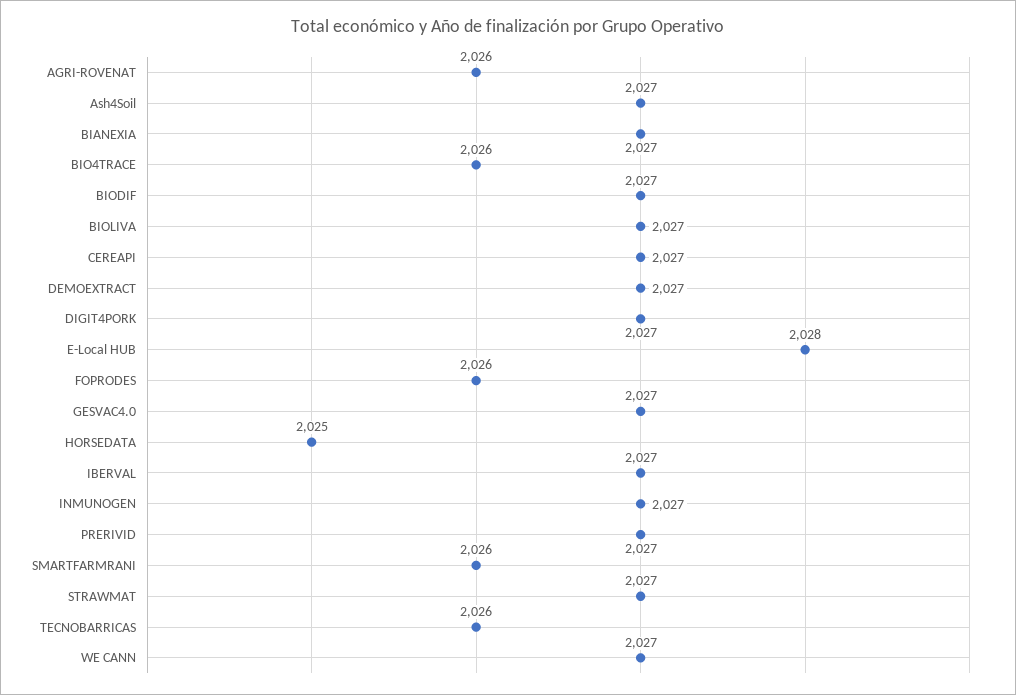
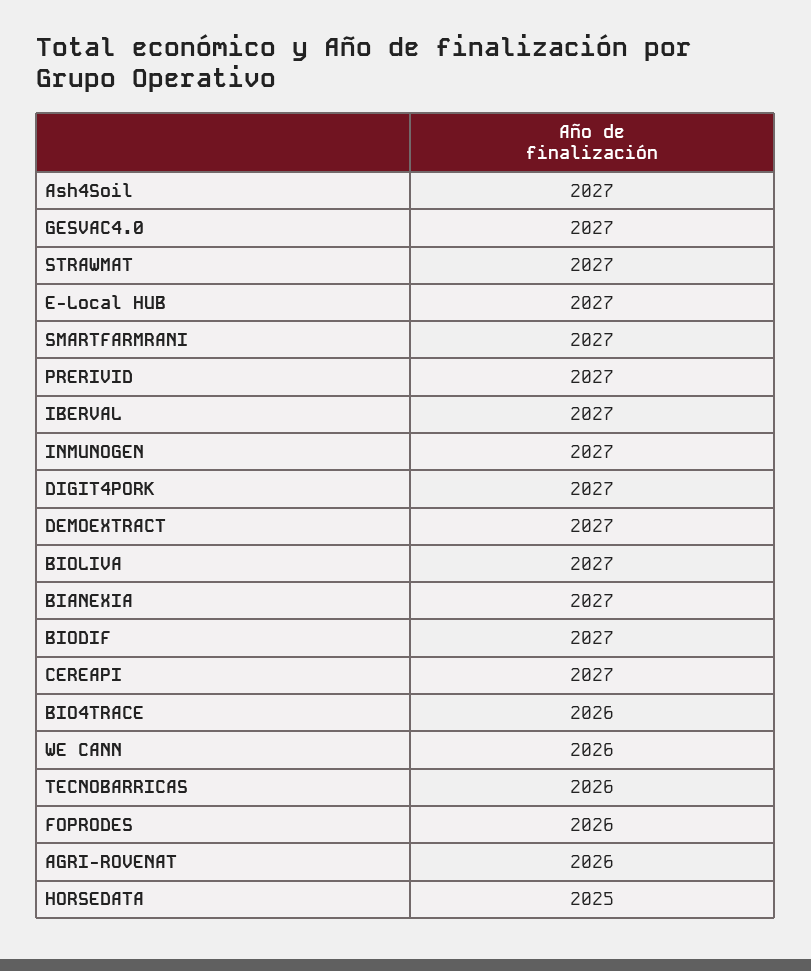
E-Local HUB: 2028 -> 2027
SMARTFARMRANI: 2026 -> 2027
WE CANN: 2027 -> 2026

